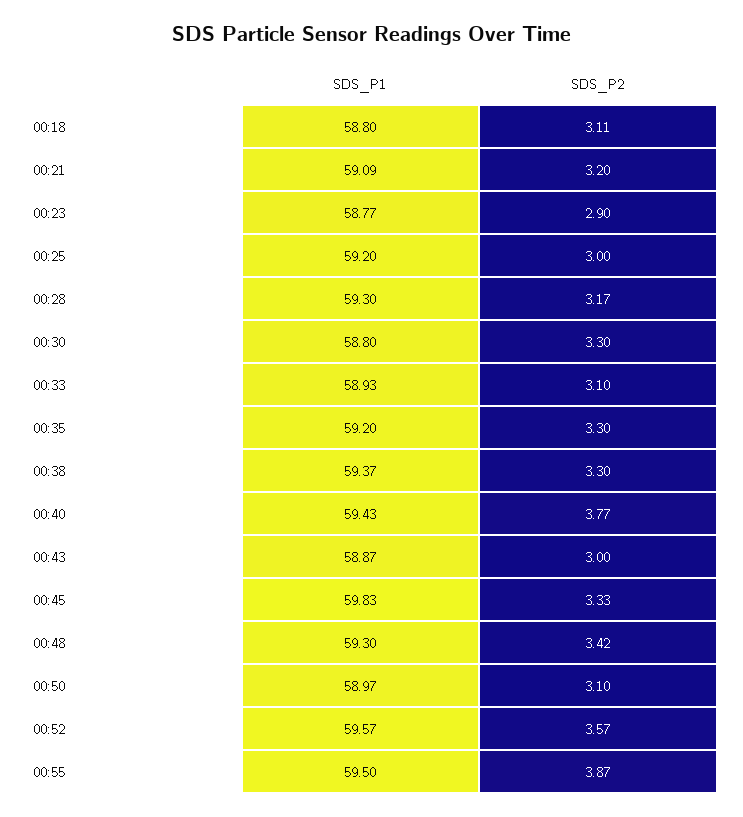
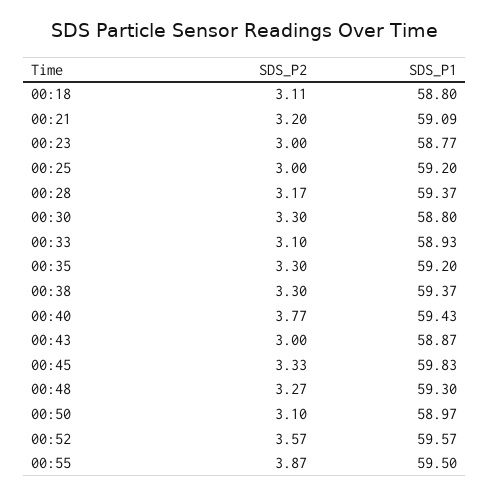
SDS_P2, 00:23: 2.9 -> 3
SDS_P1, 00:28: 59.3 -> 59.37
SDS_P2, 00:48: 3.42 -> 3.27

